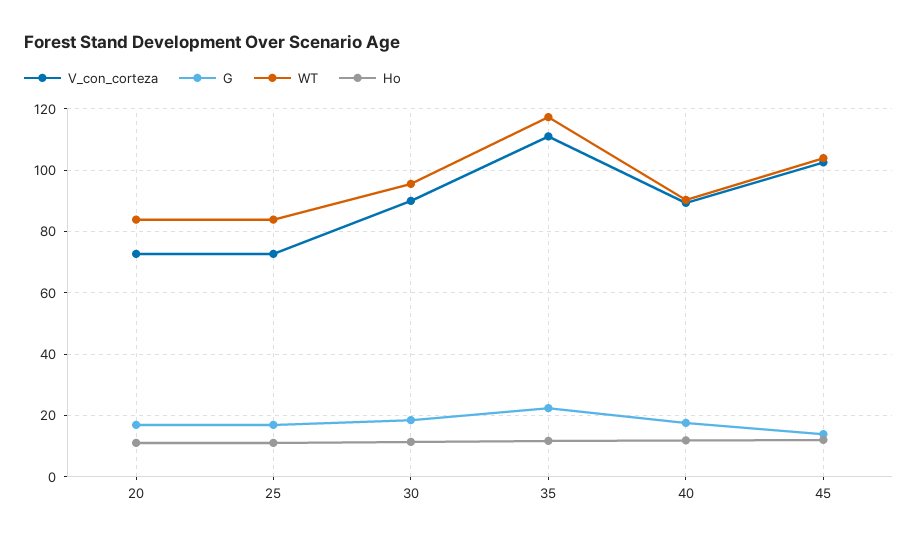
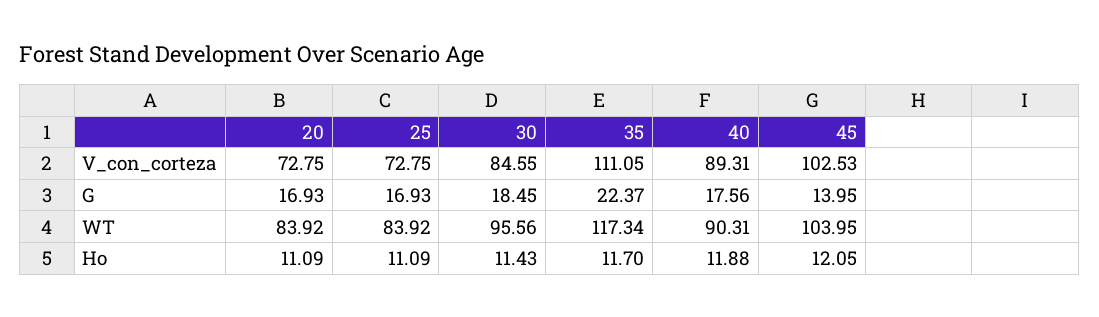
V_con_corteza, 30: 90 -> 84.55

